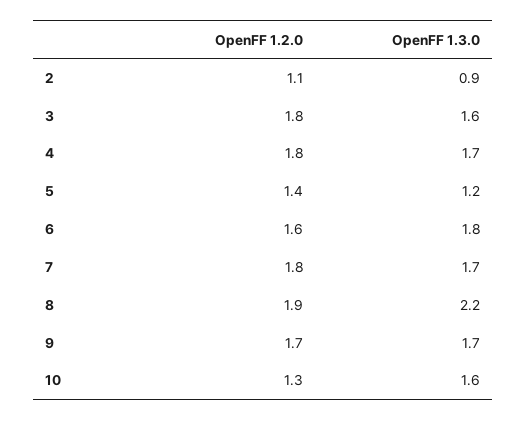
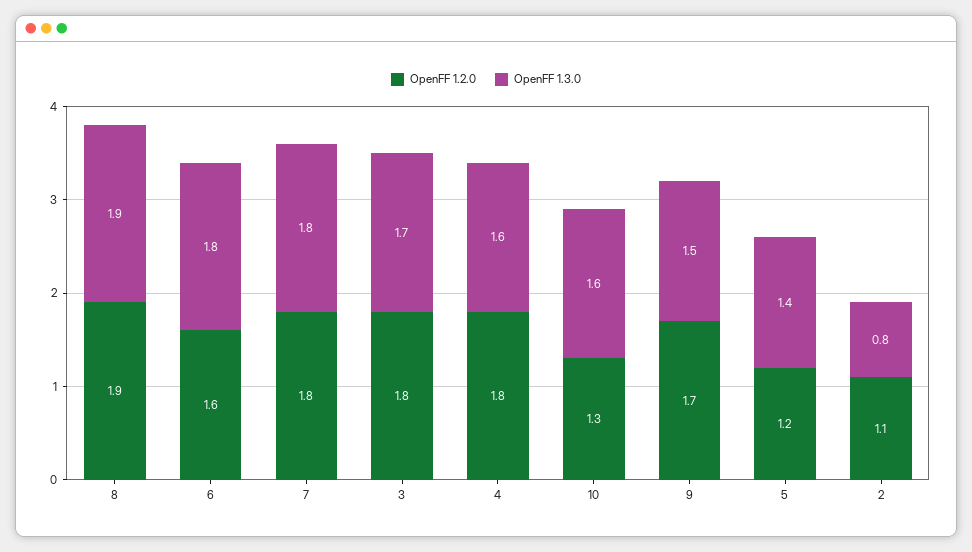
OpenFF 1.3.0, 2: 0.9 -> 0.8
OpenFF 1.3.0, 3: 1.6 -> 1.7
OpenFF 1.3.0, 4: 1.7 -> 1.6
OpenFF 1.2.0, 5: 1.4 -> 1.2
OpenFF 1.3.0, 5: 1.2 -> 1.4
OpenFF 1.3.0, 7: 1.7 -> 1.8
OpenFF 1.3.0, 8: 2.2 -> 1.9
OpenFF 1.3.0, 9: 1.7 -> 1.5

